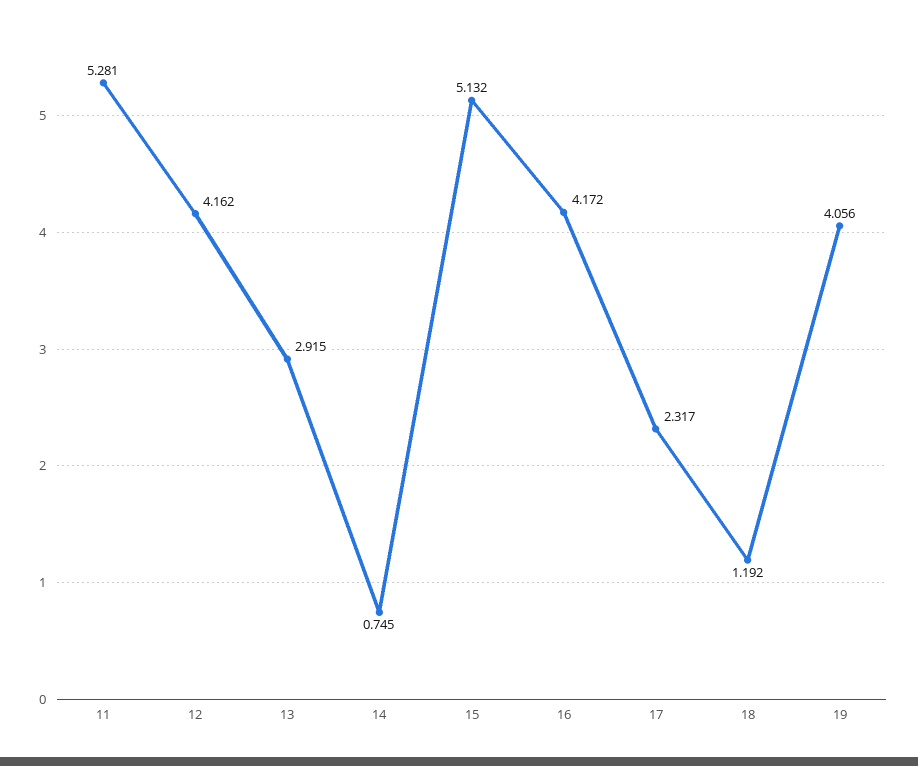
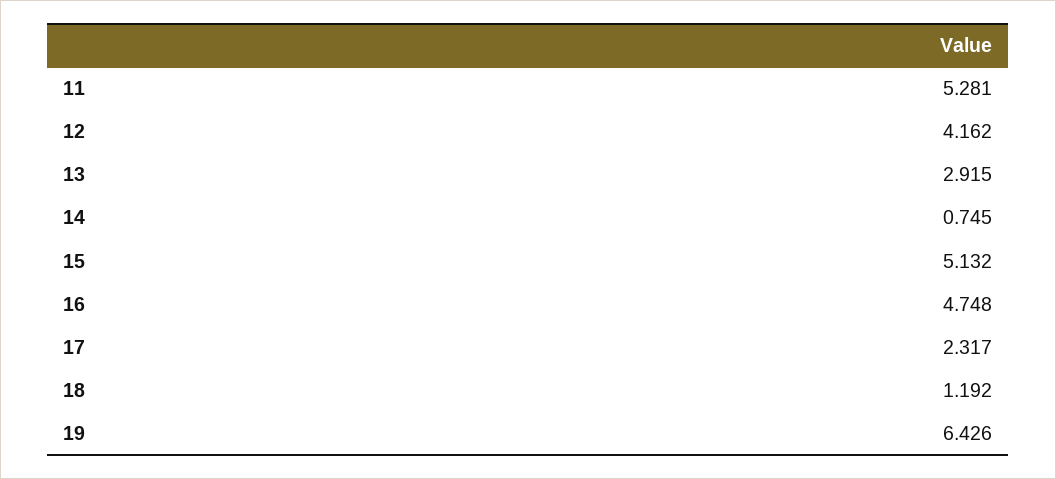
16: 4.172 -> 4.748
19: 4.056 -> 6.426

